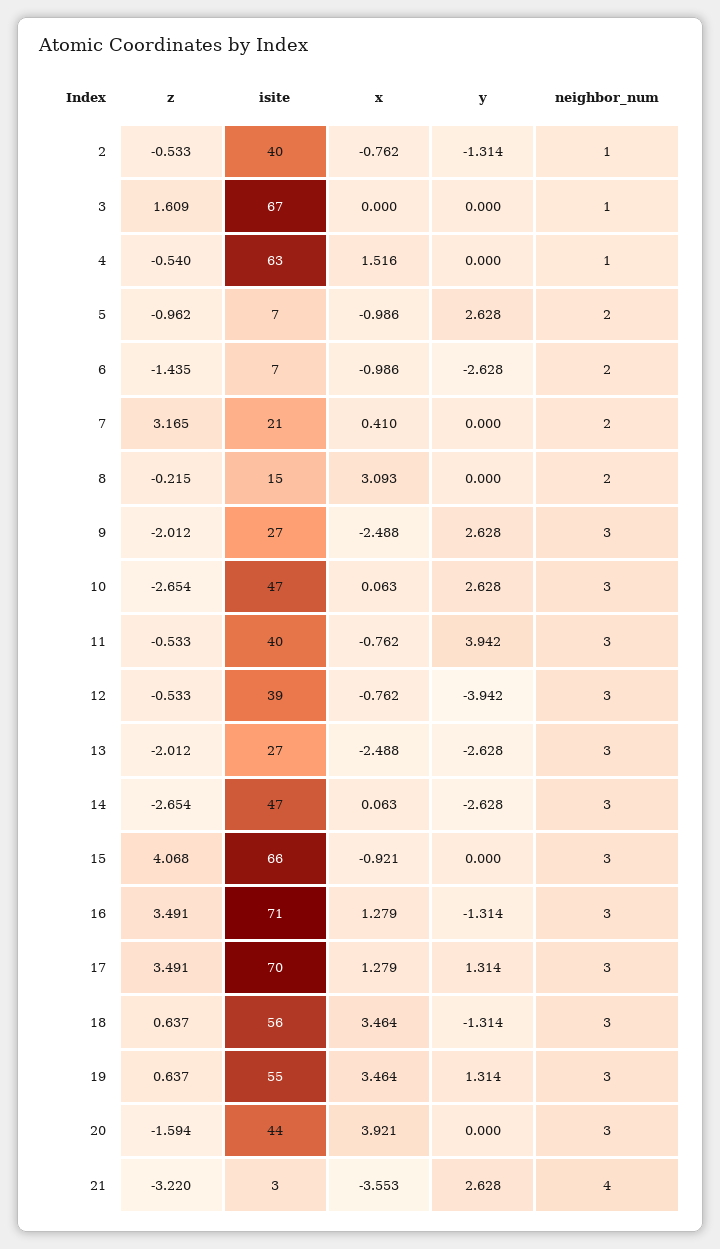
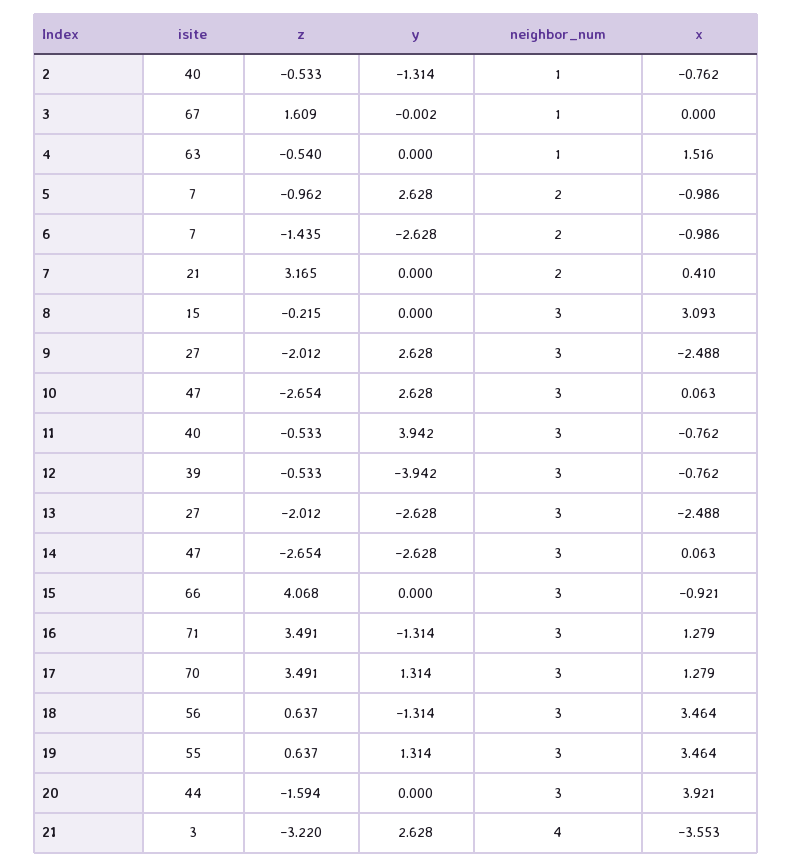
y, 3: 0 -> -0.002
neighbor_num, 8: 2 -> 3

